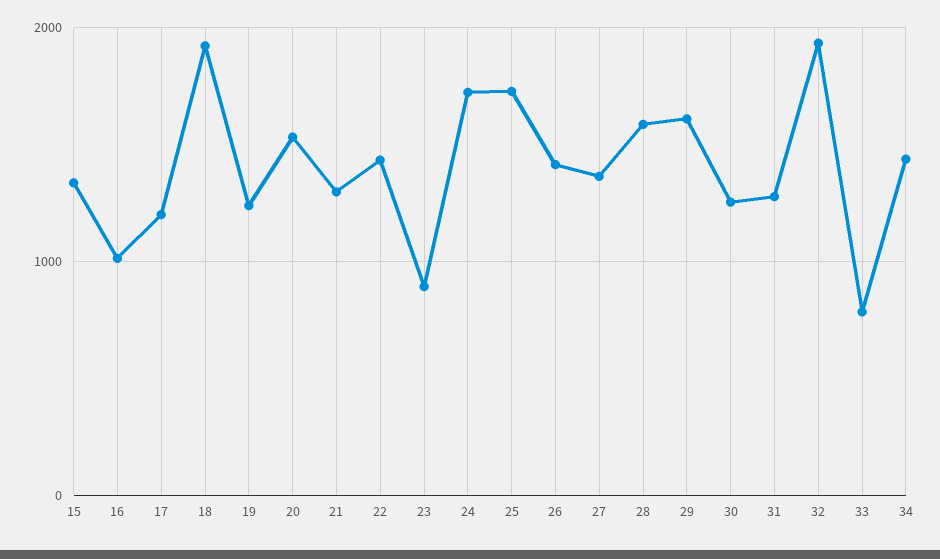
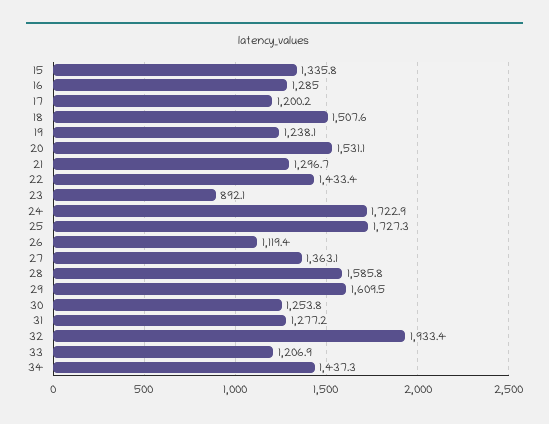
16: 1000 -> 1285
18: 1900 -> 1507.6
26: 1400 -> 1119.4
33: 800 -> 1206.9

